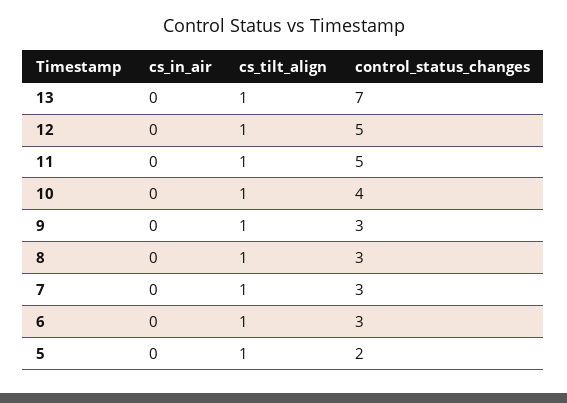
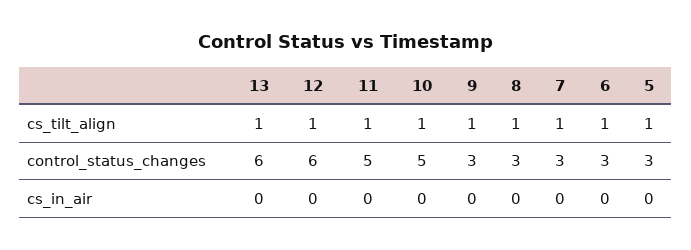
control_status_changes, 13: 7 -> 6
control_status_changes, 12: 5 -> 6
control_status_changes, 10: 4 -> 5
control_status_changes, 5: 2 -> 3

